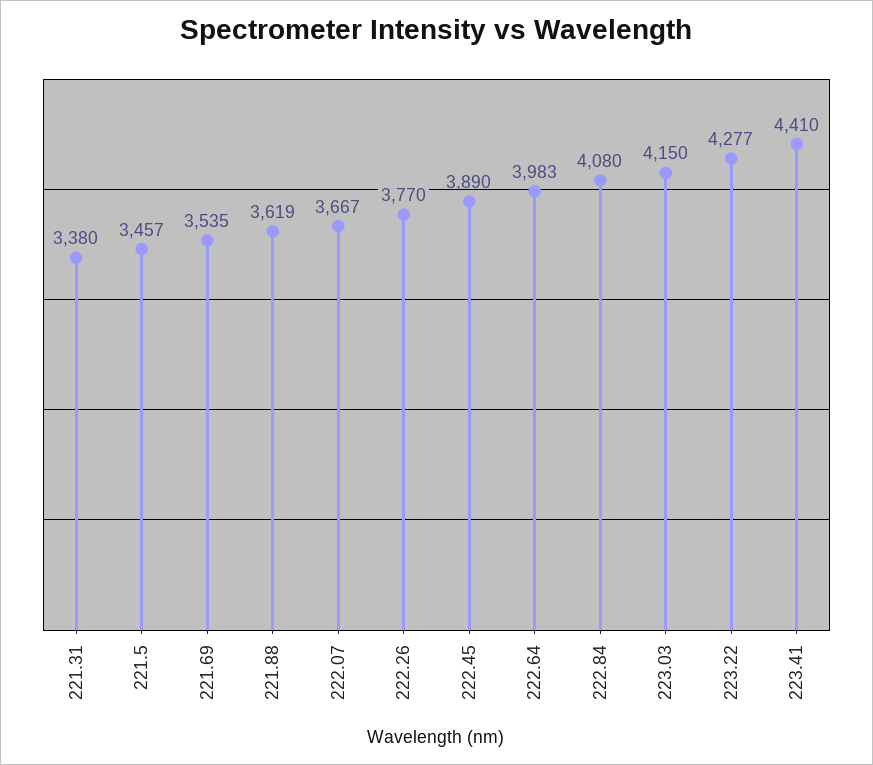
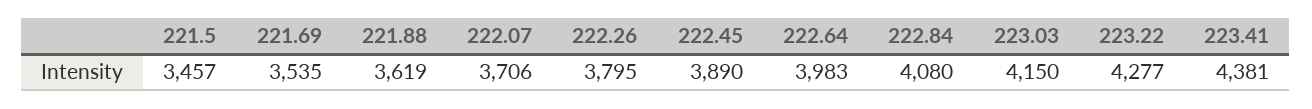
221.31: 3380 -> none
222.07: 3667 -> 3706
222.26: 3770 -> 3795
223.41: 4410 -> 4381

